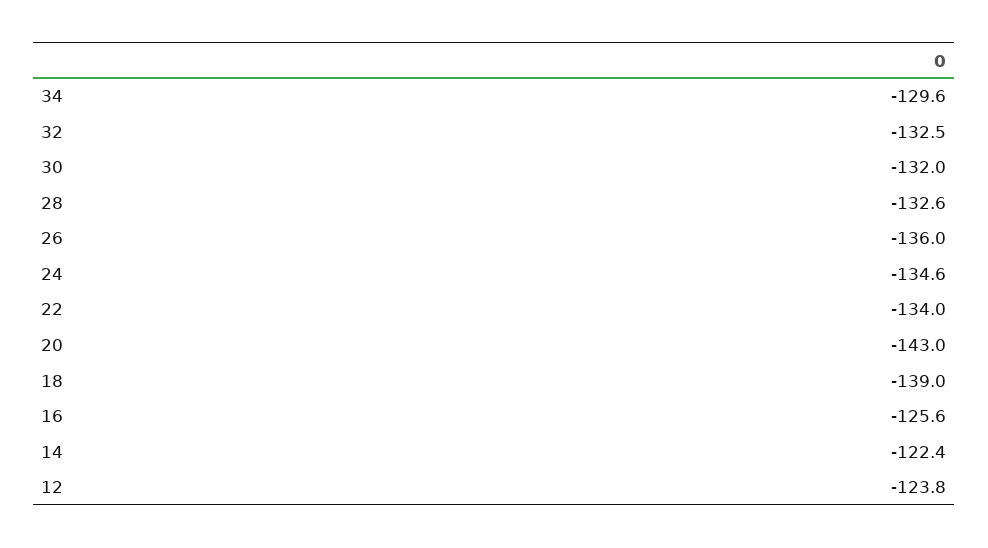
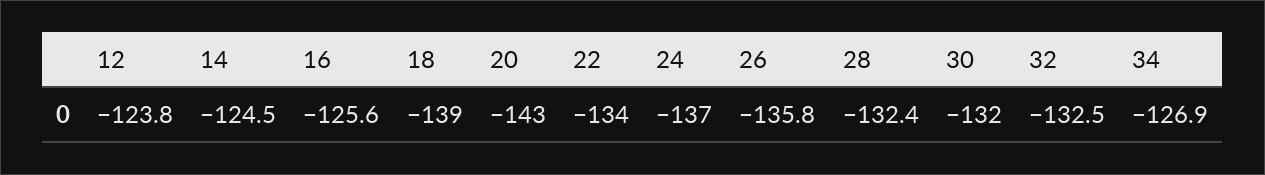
34: -129.6 -> -126.9
28: -132.6 -> -132.4
26: -136 -> -135.8
24: -134.6 -> -137
14: -122.4 -> -124.5

